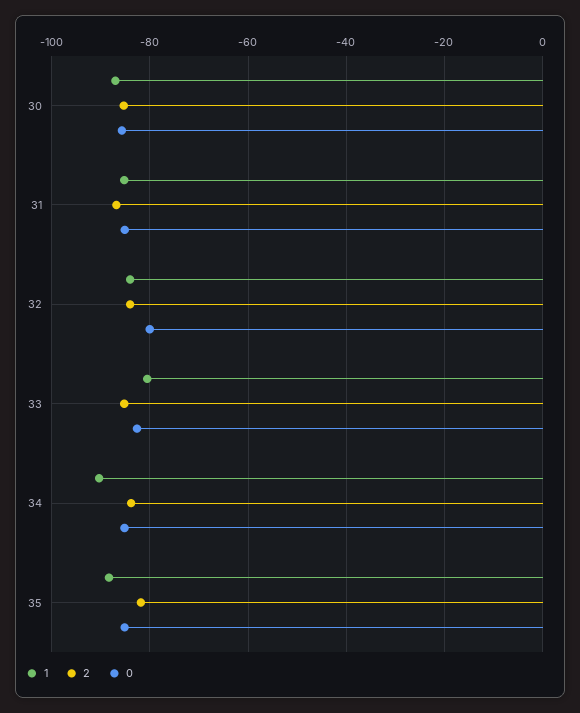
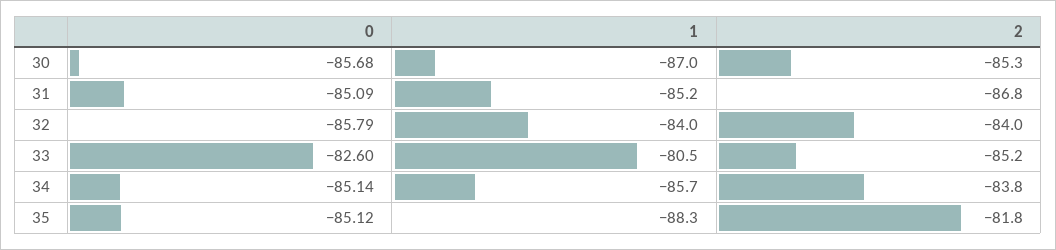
0, 32: -80 -> -85.79
1, 34: -90 -> -85.7

